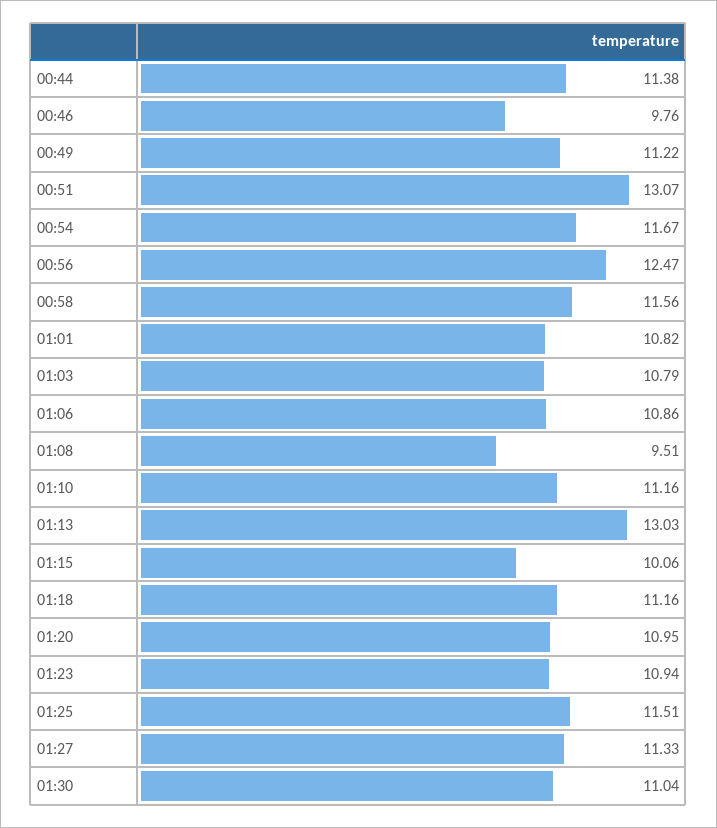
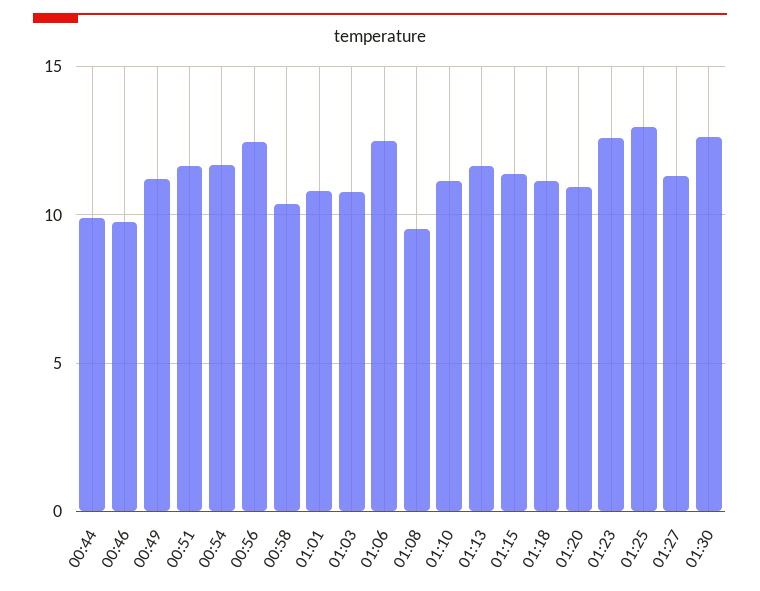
00:44: 11.38 -> 10
00:51: 13.07 -> 11.5
00:58: 11.56 -> 10.5
01:06: 10.86 -> 12.5
01:13: 13.03 -> 11.5
01:15: 10.06 -> 11.5
01:23: 10.94 -> 12.5
01:25: 11.51 -> 13
01:30: 11.04 -> 12.5

